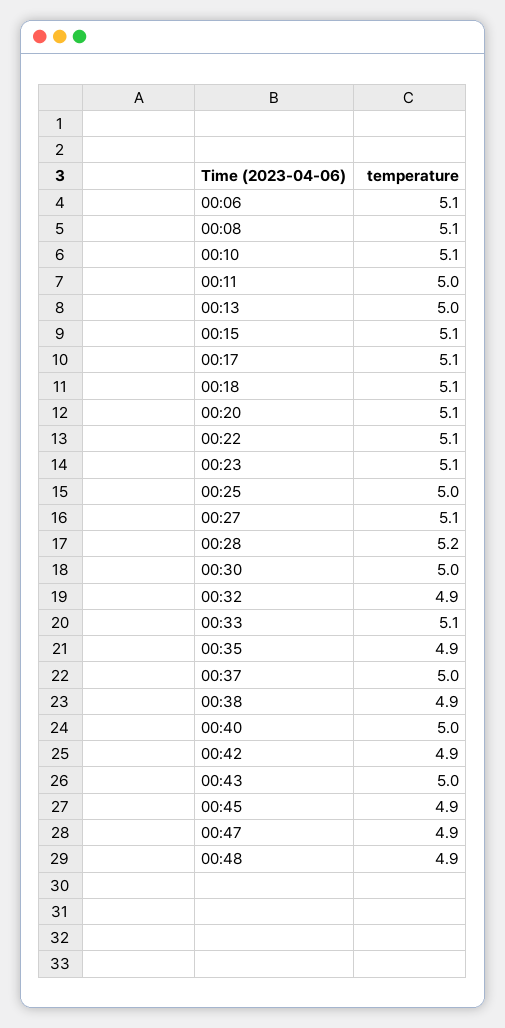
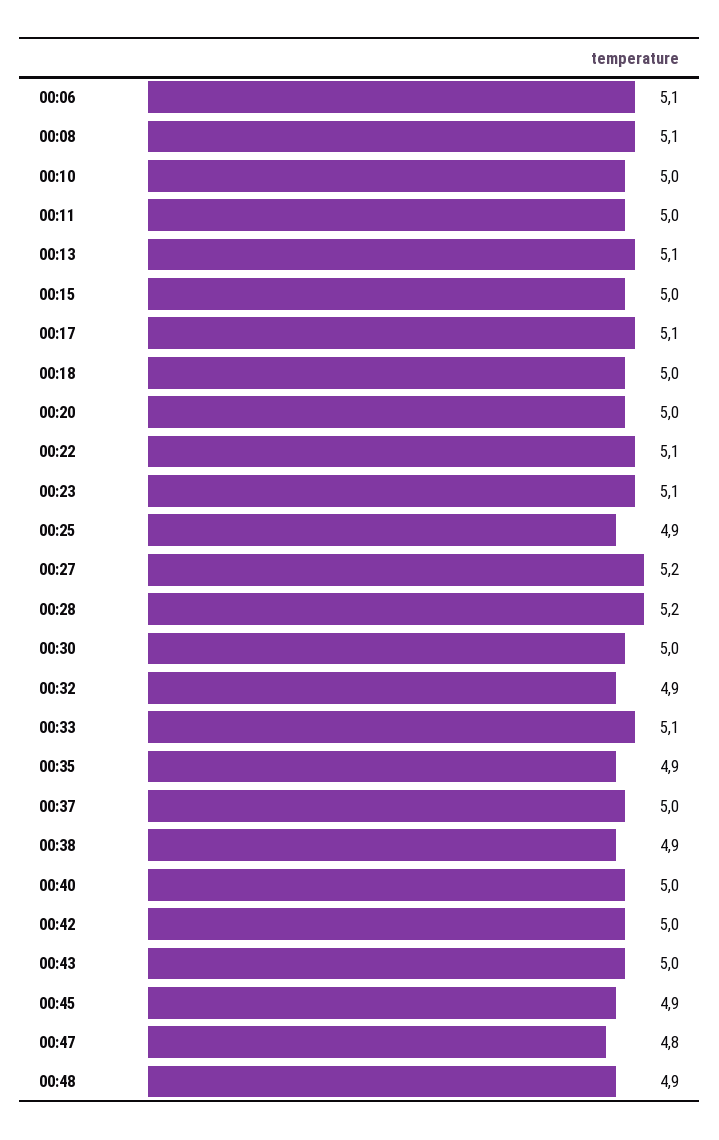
00:10: 5.1 -> 5
00:13: 5 -> 5.1
00:15: 5.1 -> 5
00:18: 5.1 -> 5
00:20: 5.1 -> 5
00:25: 5 -> 4.9
00:27: 5.1 -> 5.2
00:42: 4.9 -> 5
00:47: 4.9 -> 4.8

